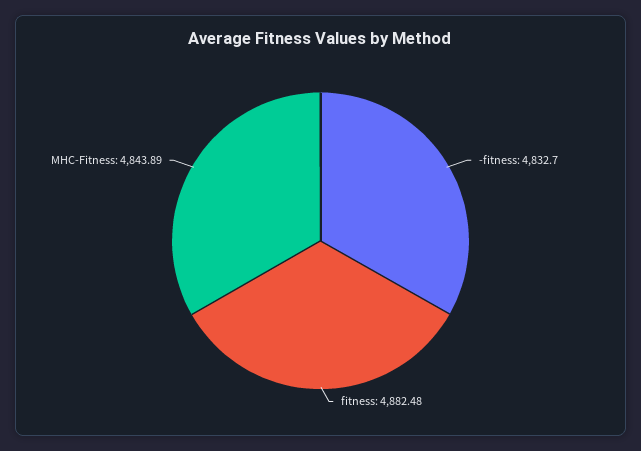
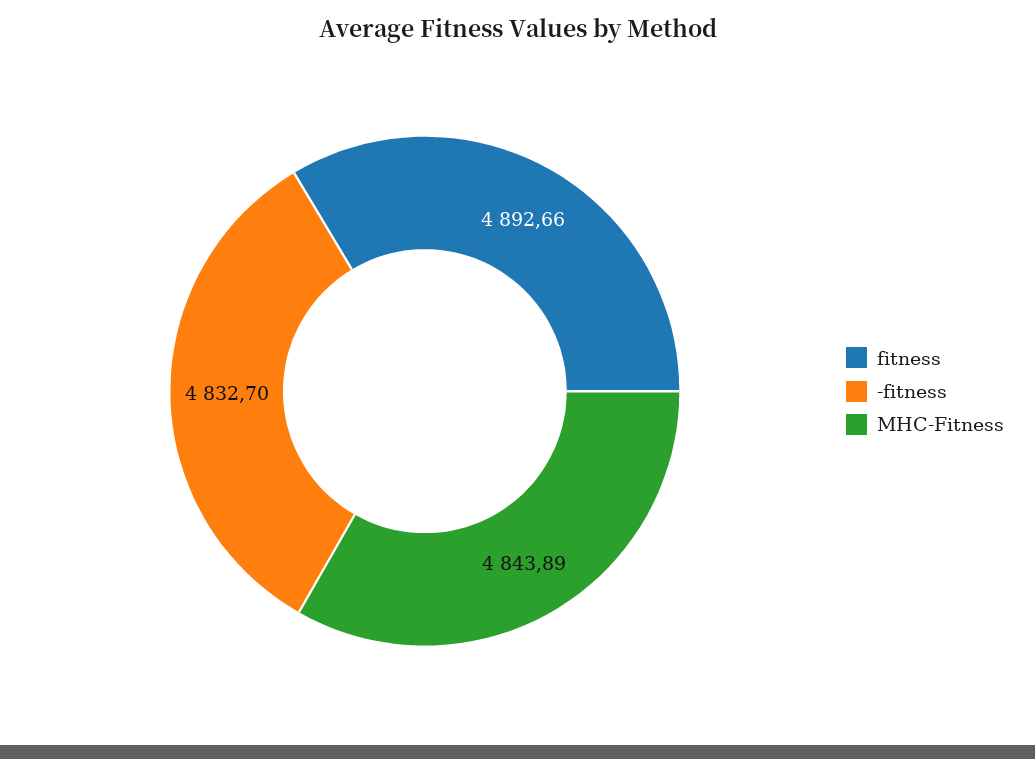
fitness: 4882.48 -> 4892.66

